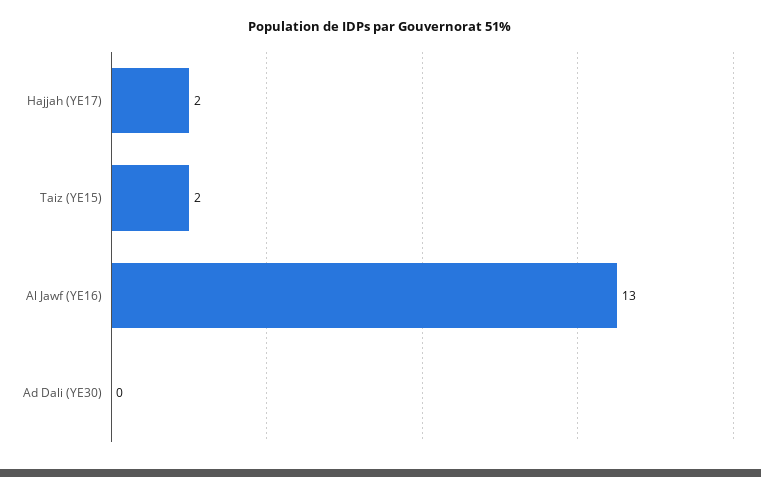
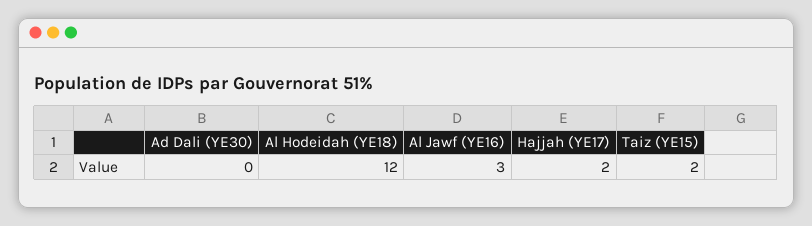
Al Jawf (YE16): 13 -> 3
Al Hodeidah (YE18): none -> 12

